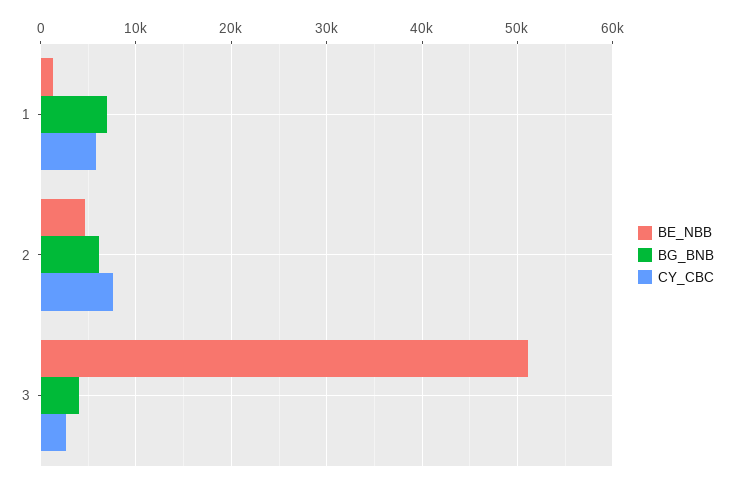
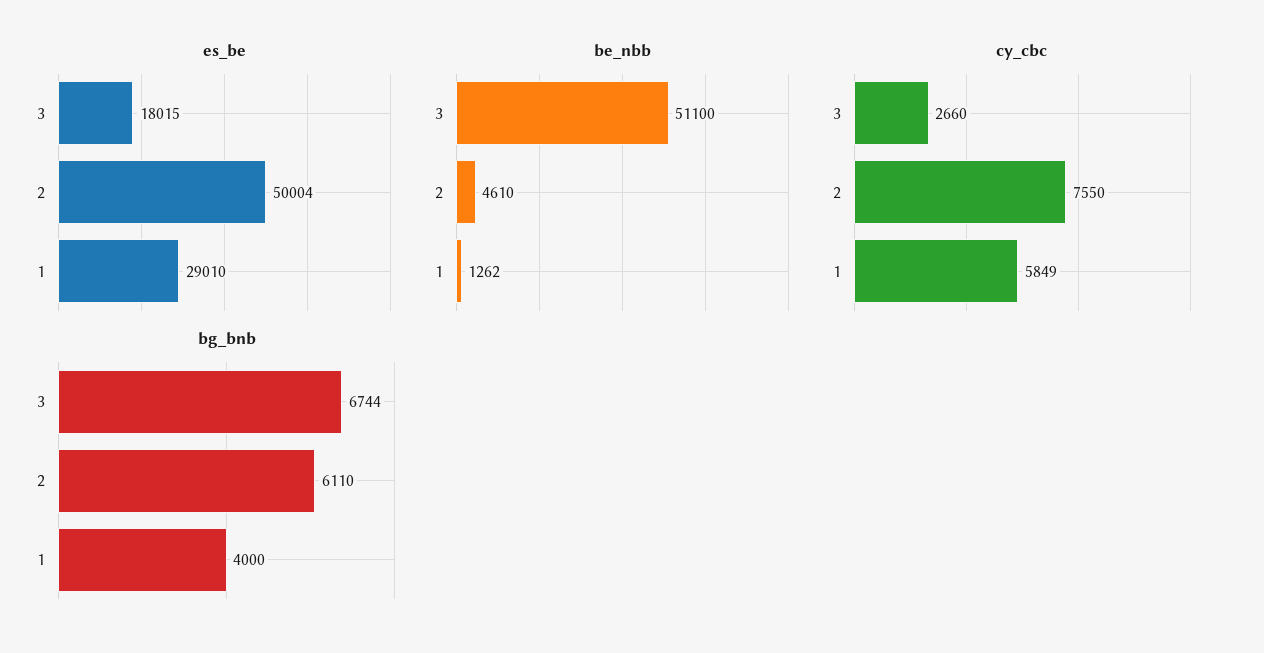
BG_BNB, 1: 7000 -> 4000
BG_BNB, 3: 4000 -> 6744
es_be, 3: none -> 18015
es_be, 2: none -> 50004
es_be, 1: none -> 29010

